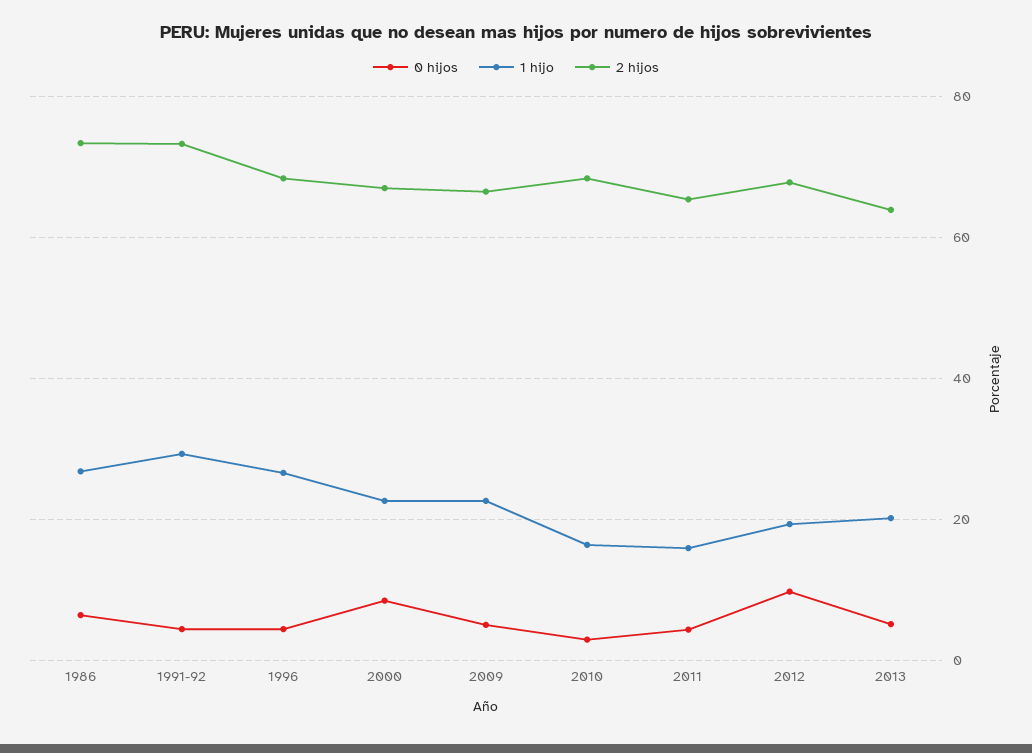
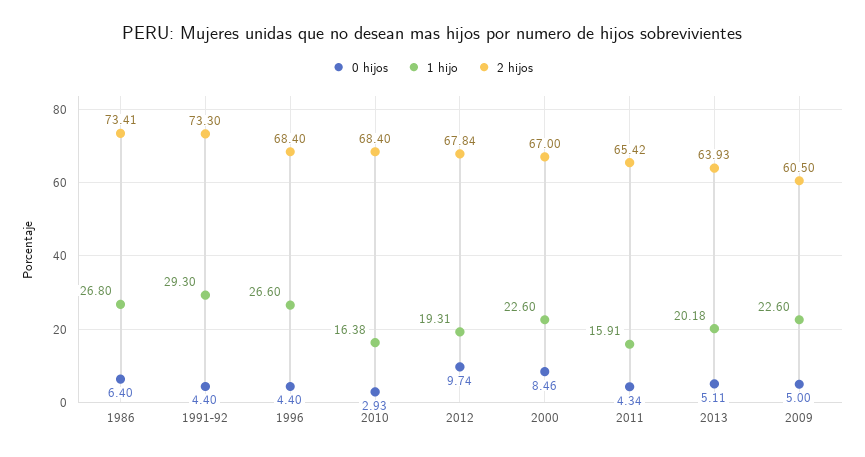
2 hijos, 2009: 66 -> 60.5

